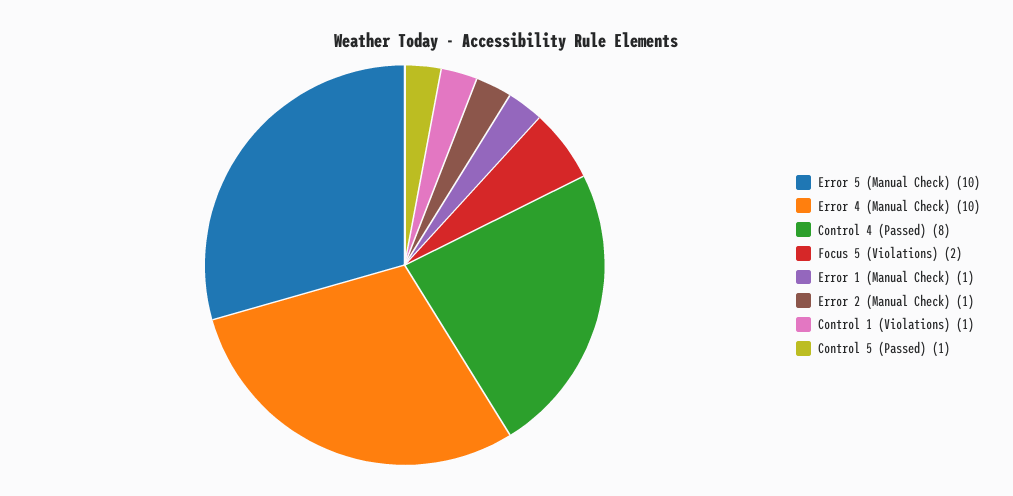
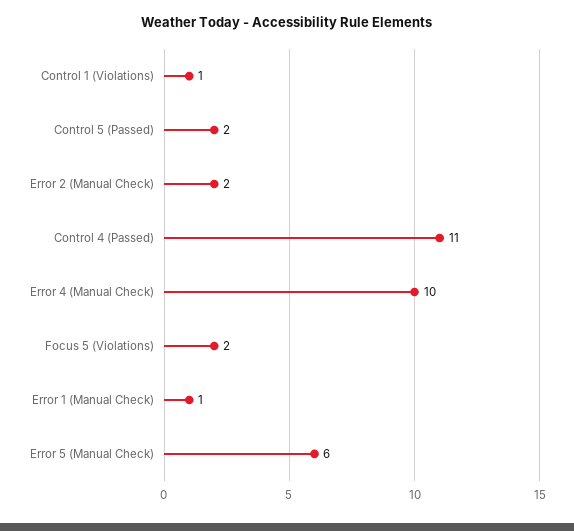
Error 5 (Manual Check): 10 -> 6
Control 4 (Passed): 8 -> 11
Error 2 (Manual Check): 1 -> 2
Control 5 (Passed): 1 -> 2

